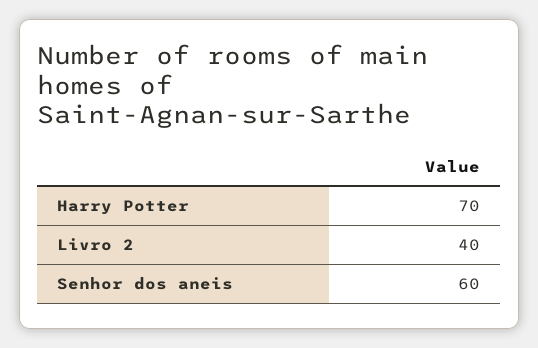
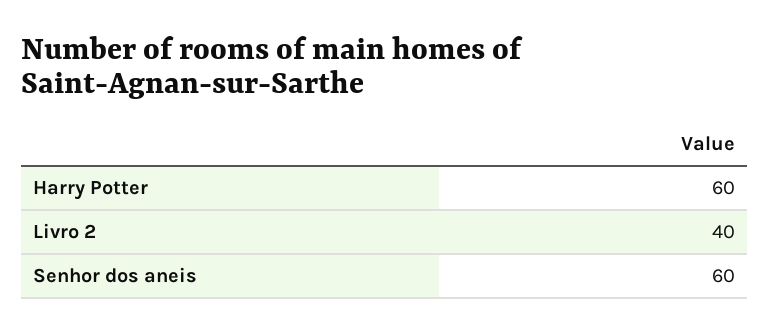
Harry Potter: 70 -> 60

